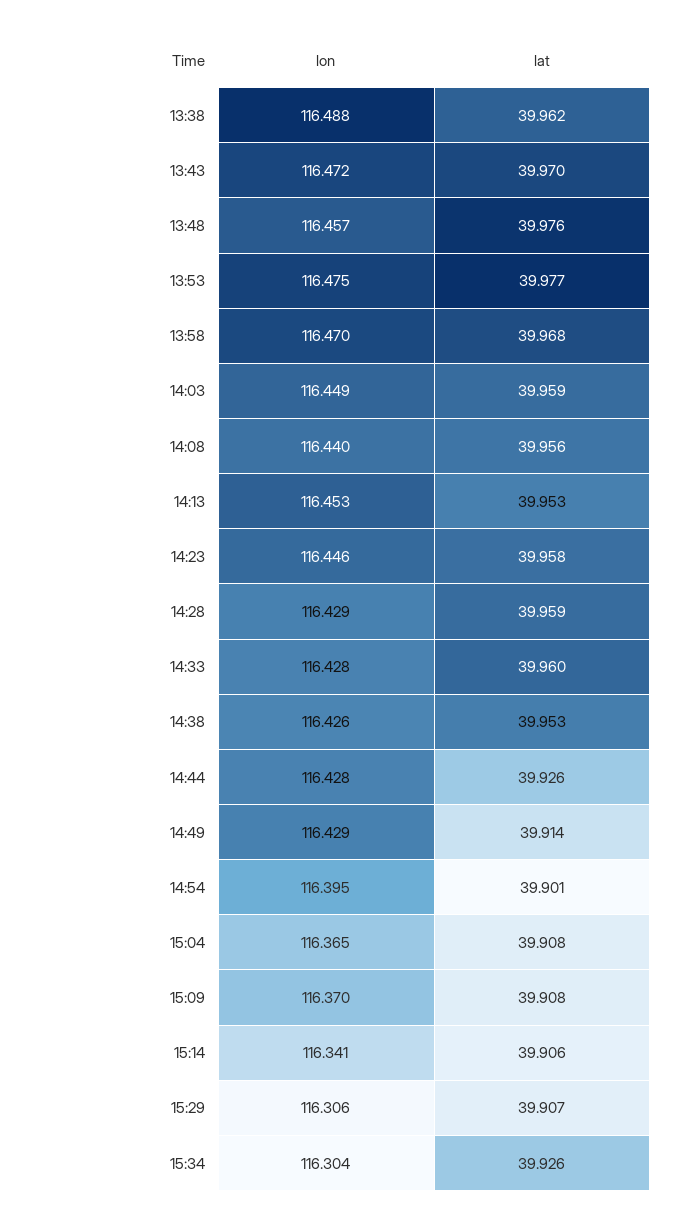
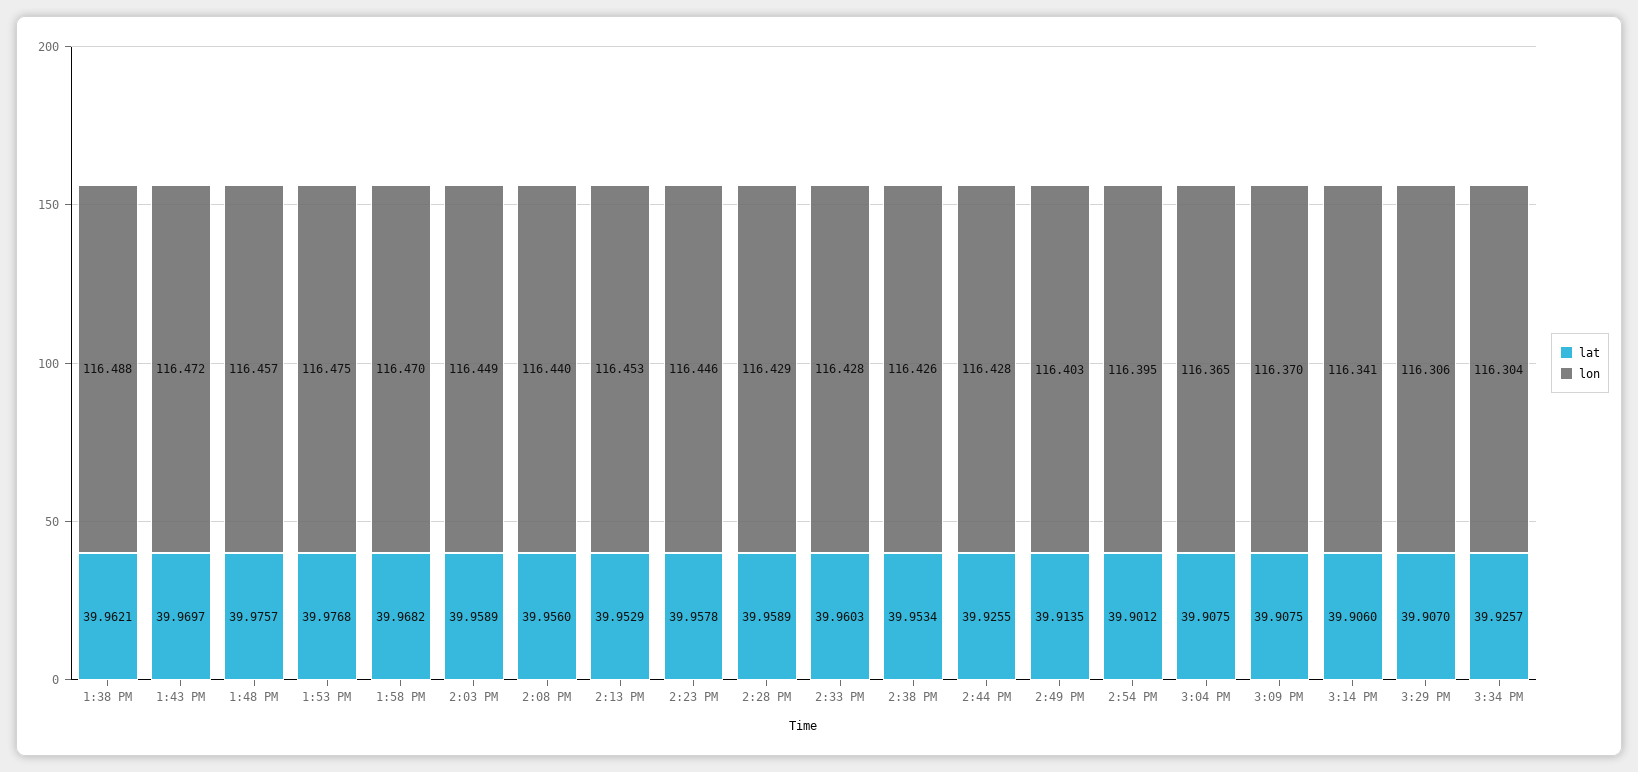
lon, 14:49: 116.429 -> 116.403

